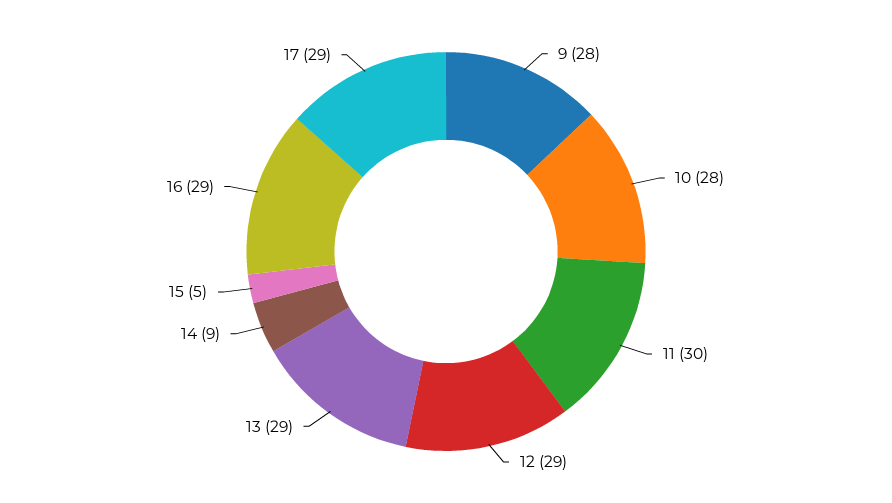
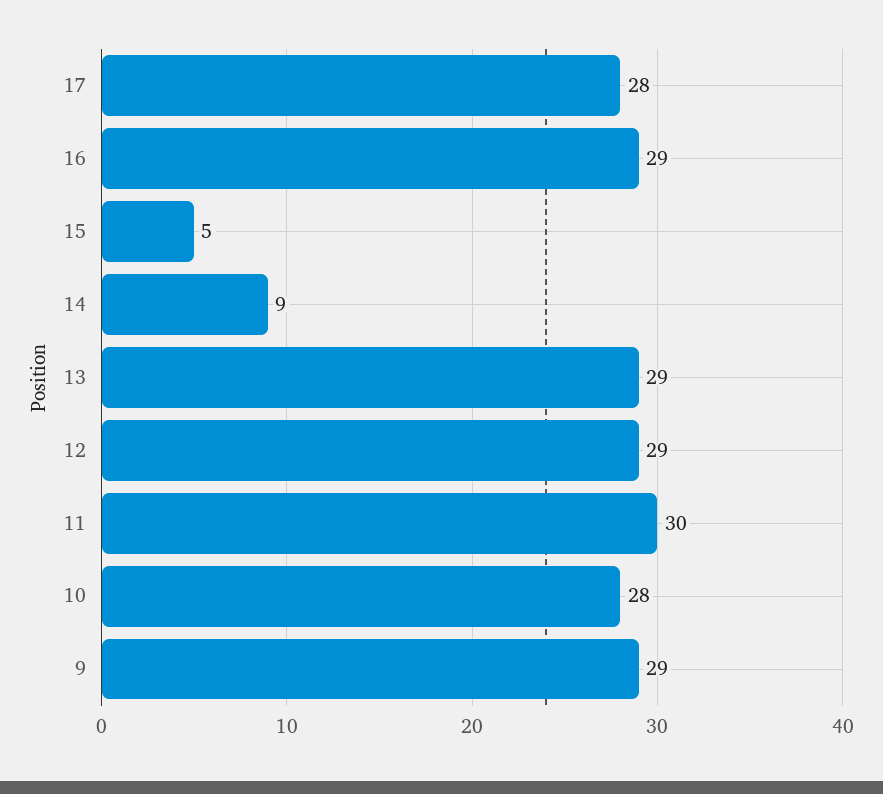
9: 28 -> 29
17: 29 -> 28

